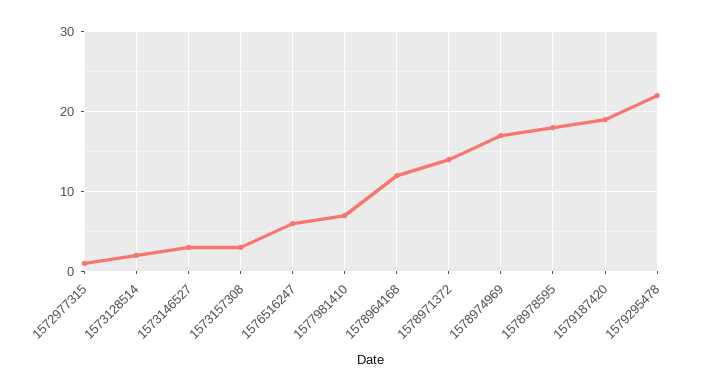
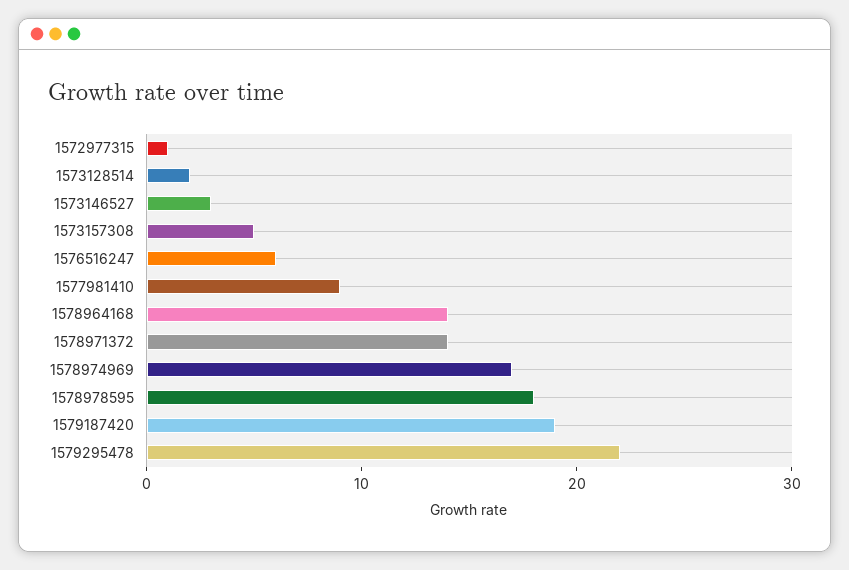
1573157308: 3 -> 5
1577981410: 7 -> 9
1578964168: 12 -> 14

